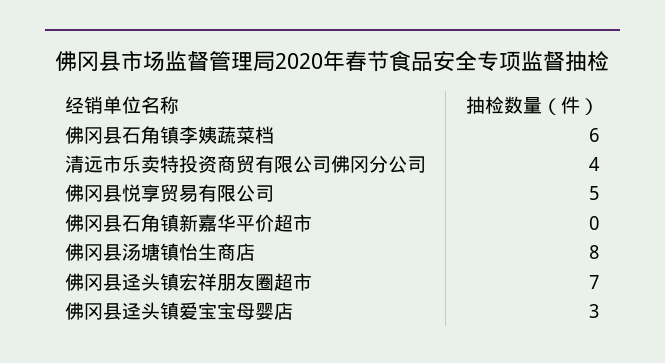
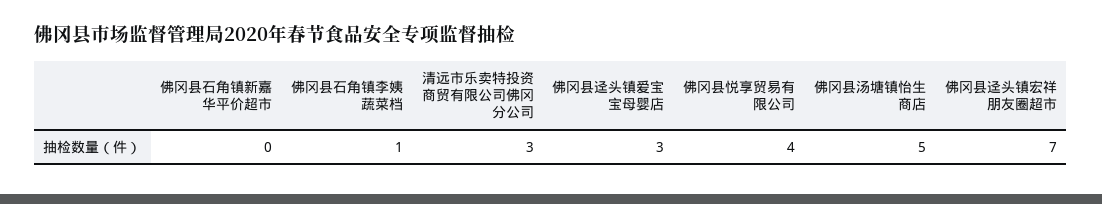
佛冈县石角镇李姨蔬菜档: 6 -> 1
清远市乐卖特投资商贸有限公司佛冈分公司: 4 -> 3
佛冈县悦享贸易有限公司: 5 -> 4
佛冈县汤塘镇怡生商店: 8 -> 5

